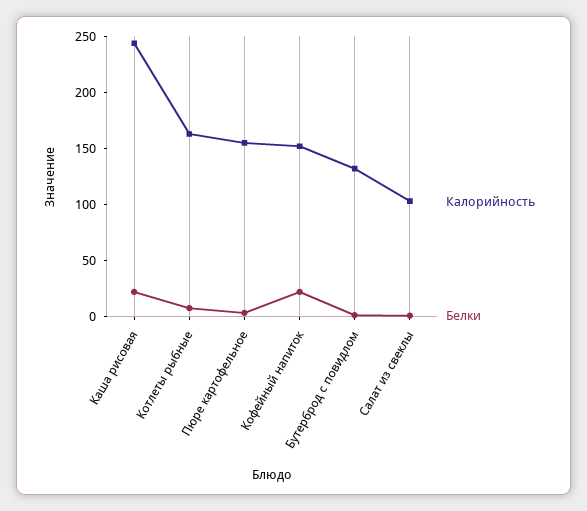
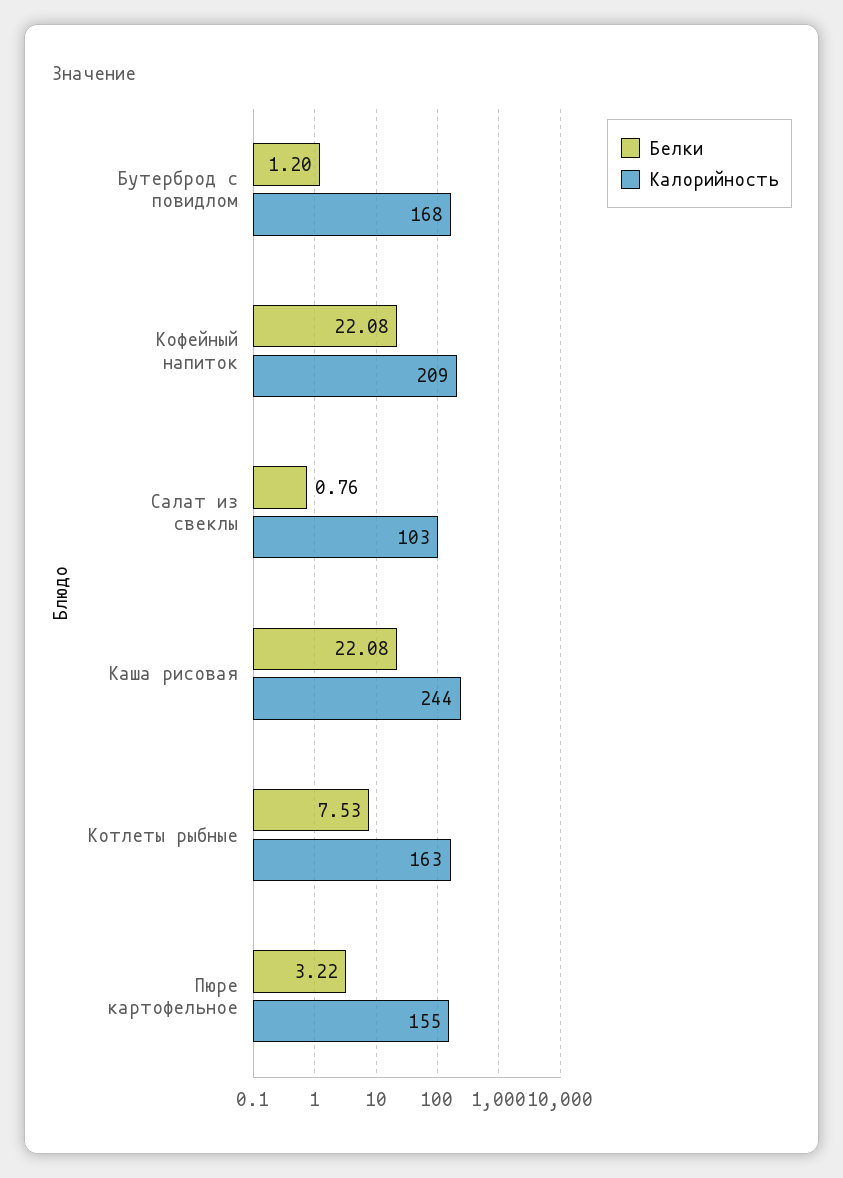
Калорийность, Кофейный напиток: 150 -> 209
Калорийность, Бутерброд с повидлом: 130 -> 168

